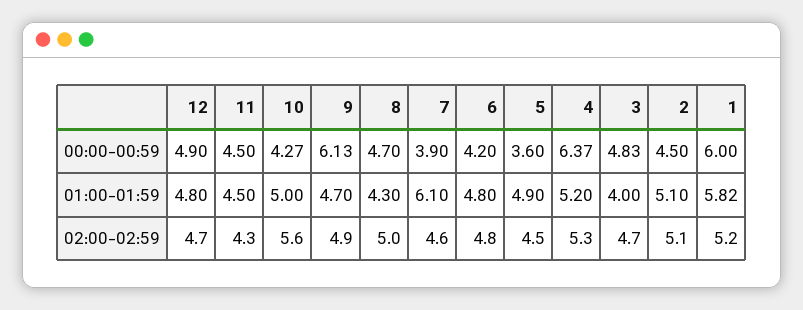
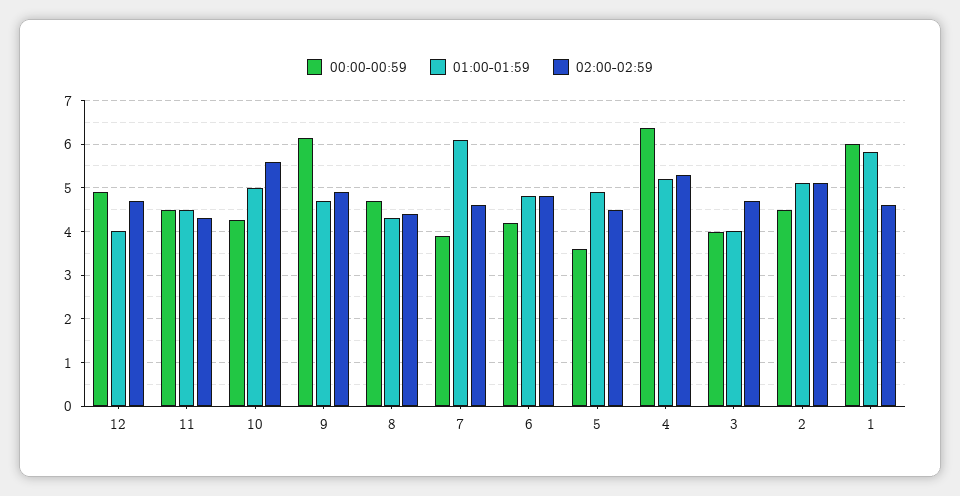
00:00-00:59, 3: 4.83 -> 4
01:00-01:59, 12: 4.8 -> 4
02:00-02:59, 8: 5 -> 4.4
02:00-02:59, 1: 5.2 -> 4.6

